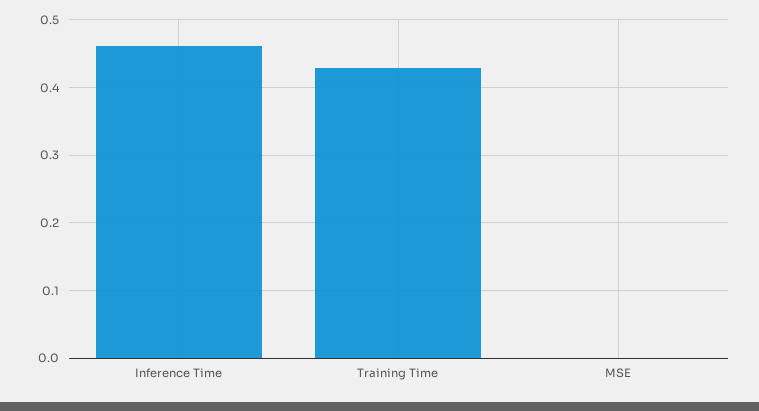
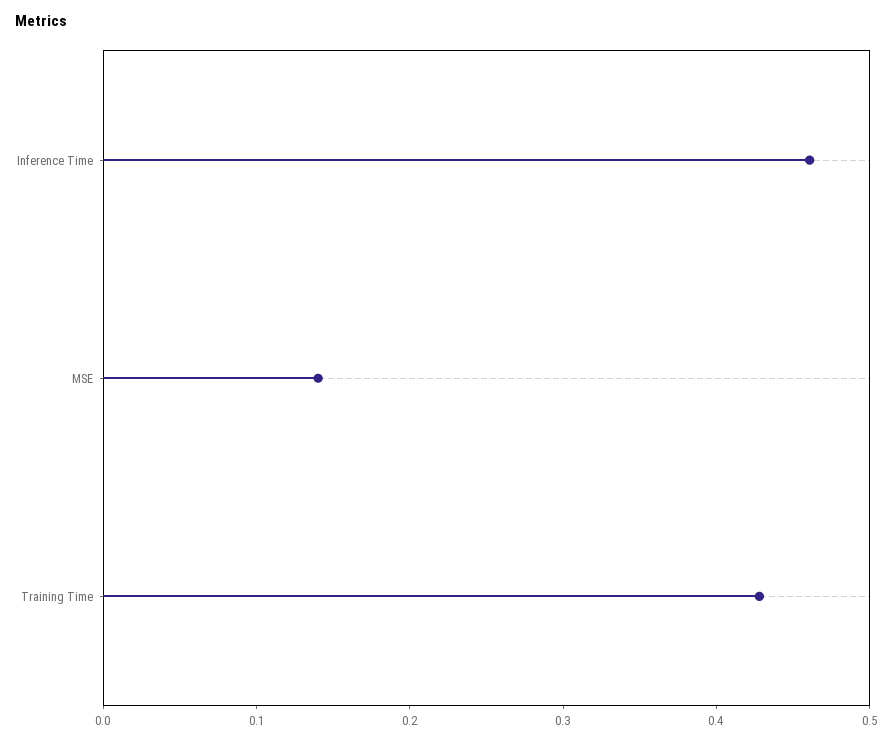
MSE: 0 -> 0.14

